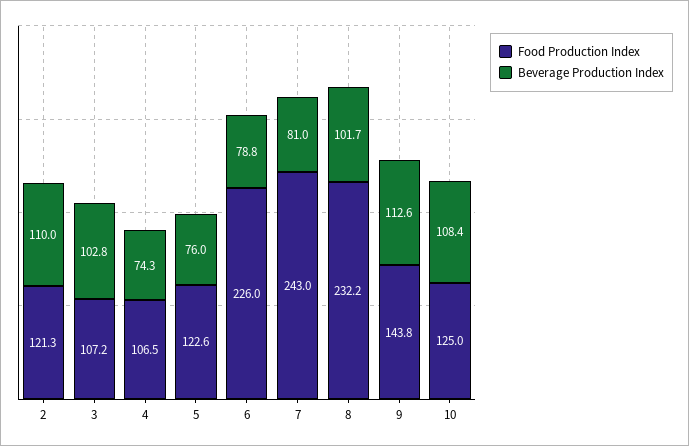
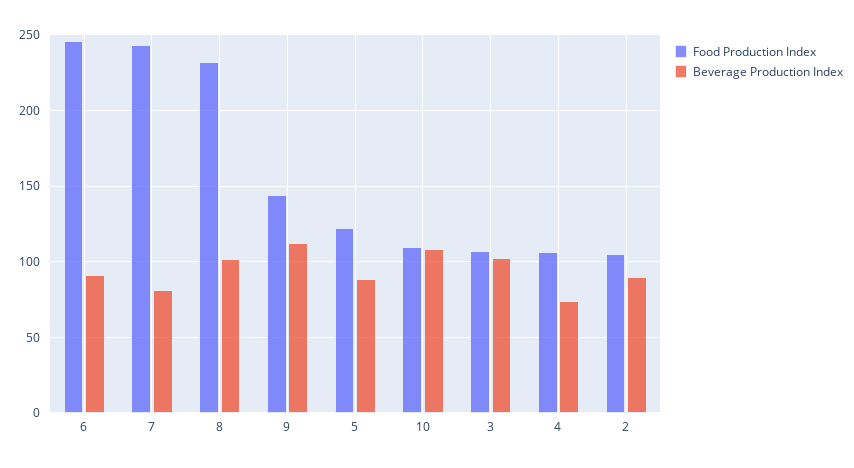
Food Production Index, 2: 121.3 -> 105
Beverage Production Index, 2: 110 -> 90
Beverage Production Index, 5: 76 -> 90
Food Production Index, 6: 226 -> 245
Beverage Production Index, 6: 78.8 -> 90
Food Production Index, 10: 125 -> 110

